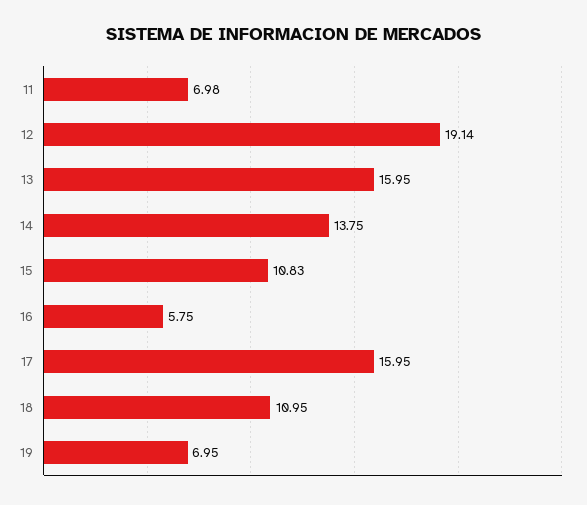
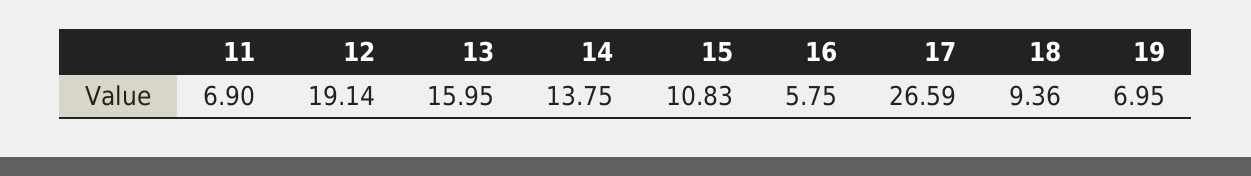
11: 6.98 -> 6.9
17: 15.95 -> 26.59
18: 10.95 -> 9.36

